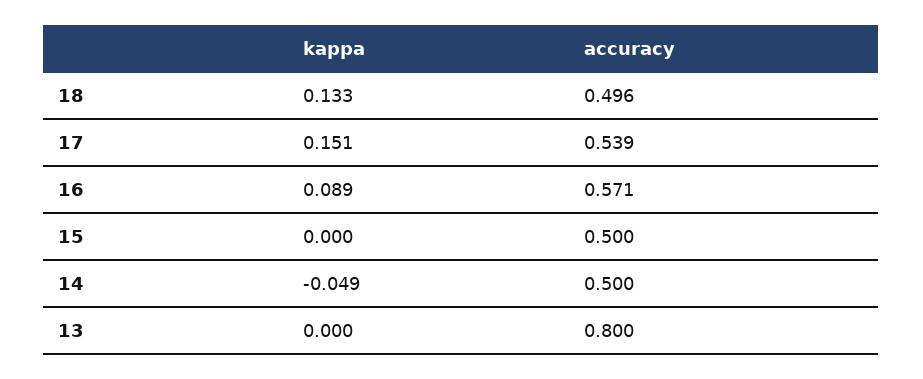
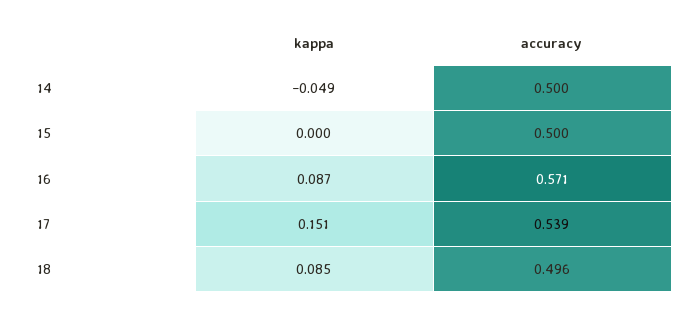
kappa, 18: 0.133 -> 0.085
kappa, 16: 0.089 -> 0.087
kappa, 13: 0 -> none
accuracy, 13: 0.8 -> none

